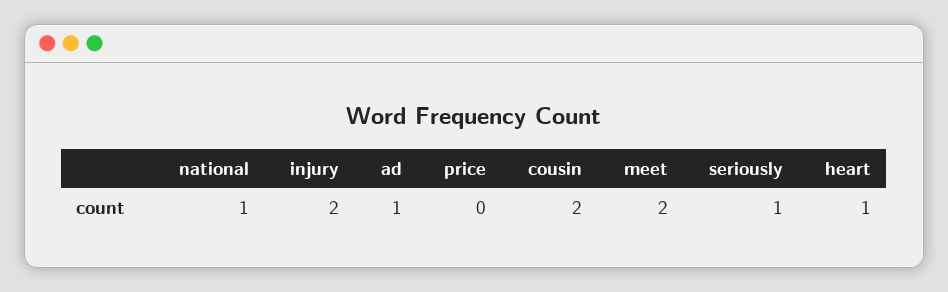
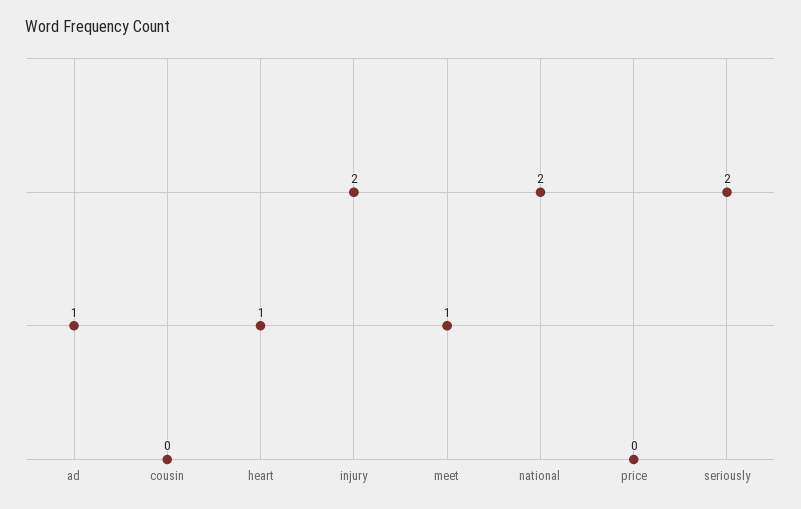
national: 1 -> 2
cousin: 2 -> 0
meet: 2 -> 1
seriously: 1 -> 2

